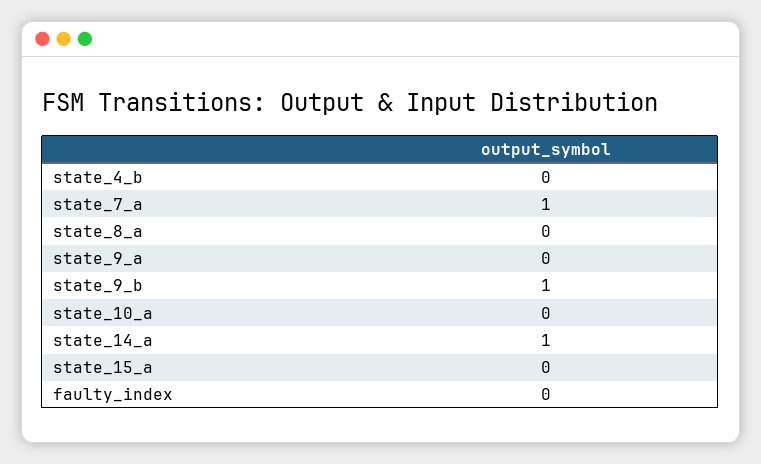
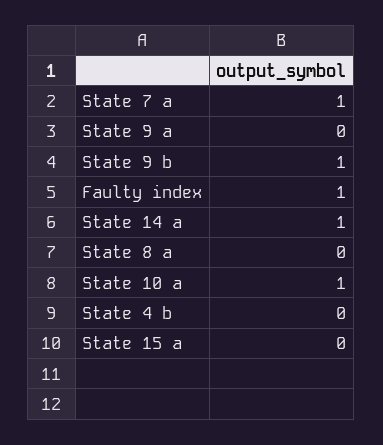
state_10_a: 0 -> 1
faulty_index: 0 -> 1

